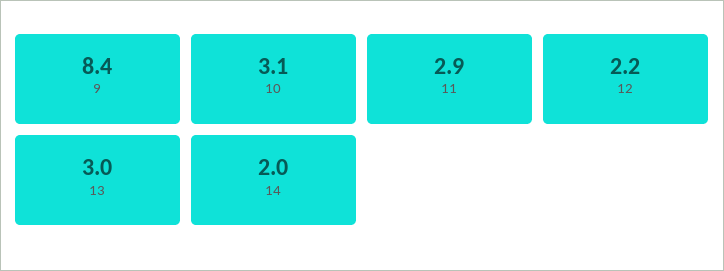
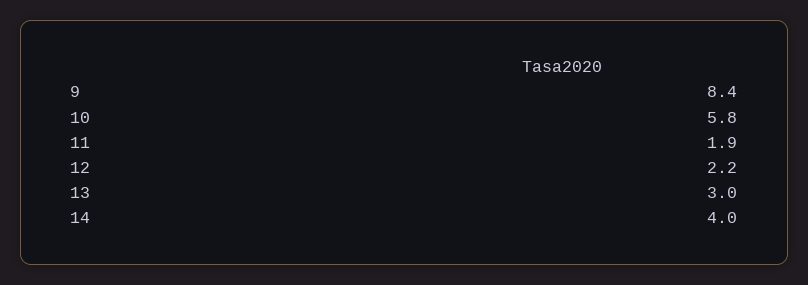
10: 3.1 -> 5.8
11: 2.9 -> 1.9
14: 2 -> 4

